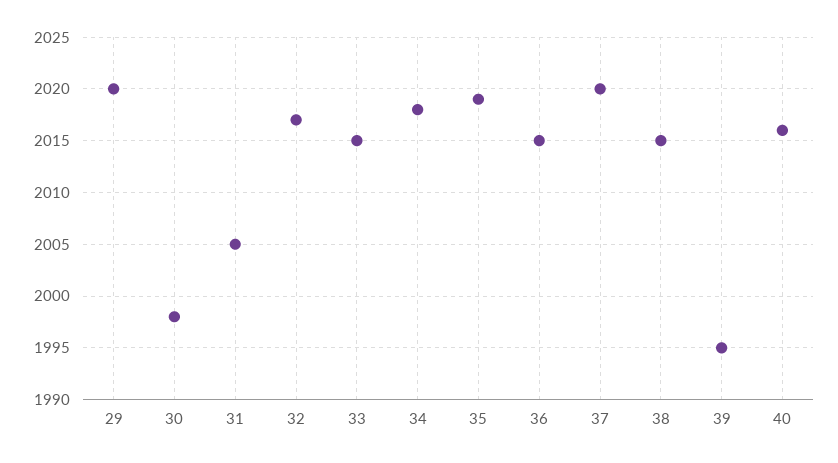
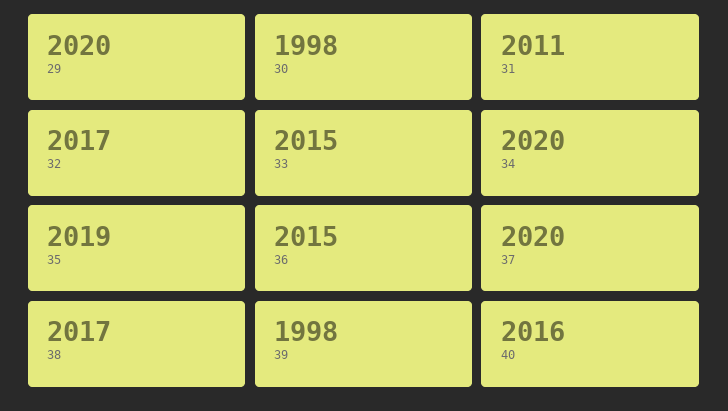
31: 2005 -> 2011
34: 2018 -> 2020
38: 2015 -> 2017
39: 1995 -> 1998

